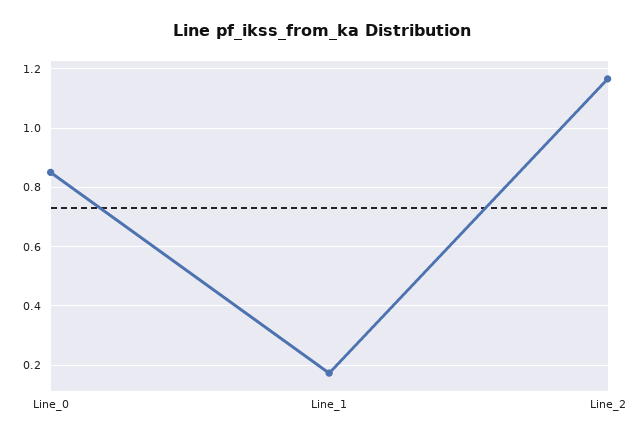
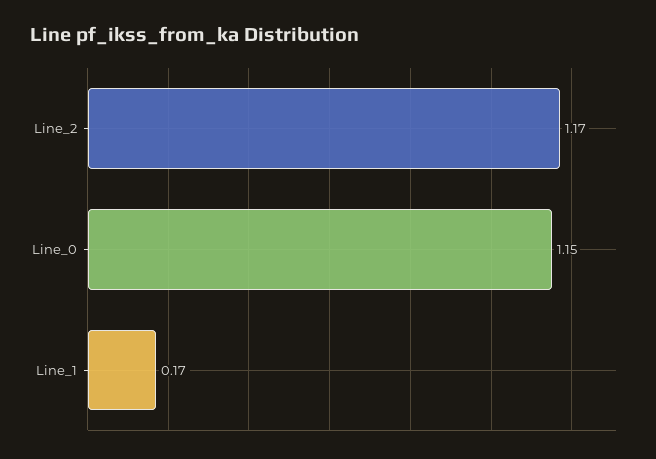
Line_0: 0.85 -> 1.15

